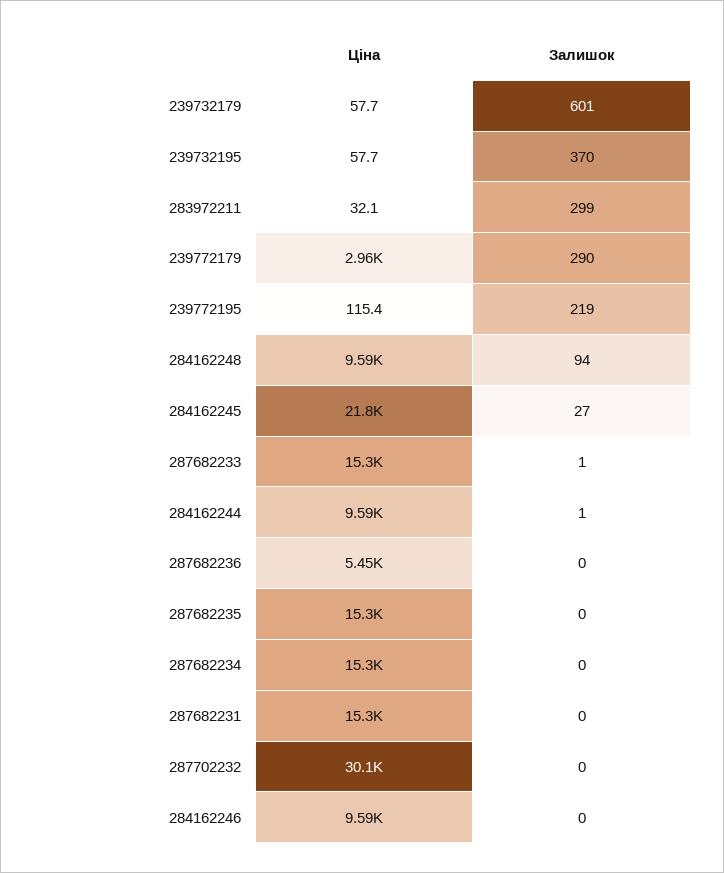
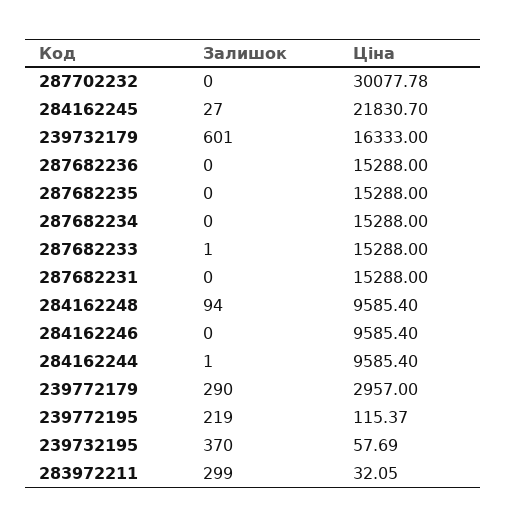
Ціна, 239732179: 57.7 -> 16333
Ціна, 287682236: 5450 -> 15288

